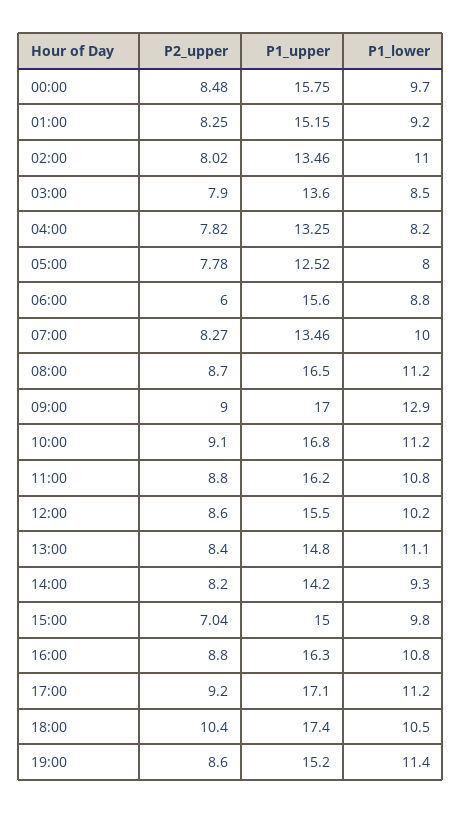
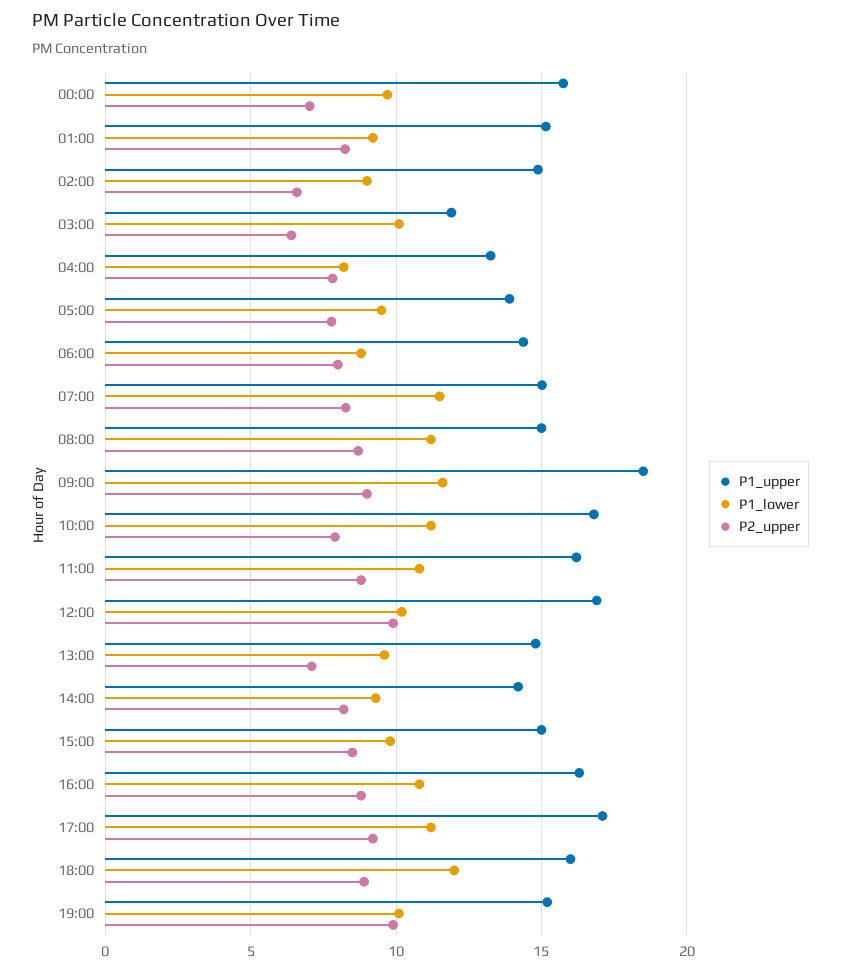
P2_upper, 00:00: 8.48 -> 7
P2_upper, 02:00: 8.02 -> 6.5
P1_upper, 02:00: 13.46 -> 15
P1_lower, 02:00: 11 -> 9
P2_upper, 03:00: 7.9 -> 6.5
P1_upper, 03:00: 13.6 -> 12
P1_lower, 03:00: 8.5 -> 10
P1_upper, 05:00: 12.52 -> 14
P1_lower, 05:00: 8 -> 9.5
P2_upper, 06:00: 6 -> 8
P1_upper, 06:00: 15.6 -> 14.5
P1_upper, 07:00: 13.46 -> 15
P1_lower, 07:00: 10 -> 11.5
P1_upper, 08:00: 16.5 -> 15
P1_upper, 09:00: 17 -> 18.5
P1_lower, 09:00: 12.9 -> 11.5
P2_upper, 10:00: 9.1 -> 8
P2_upper, 12:00: 8.6 -> 10
P1_upper, 12:00: 15.5 -> 17
P2_upper, 13:00: 8.4 -> 7
P1_lower, 13:00: 11.1 -> 9.5
P2_upper, 15:00: 7.04 -> 8.5
P2_upper, 18:00: 10.4 -> 9
P1_upper, 18:00: 17.4 -> 16
P1_lower, 18:00: 10.5 -> 12
P2_upper, 19:00: 8.6 -> 10
P1_lower, 19:00: 11.4 -> 10

